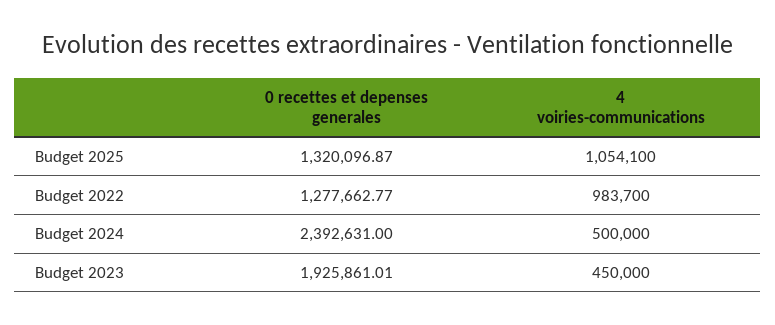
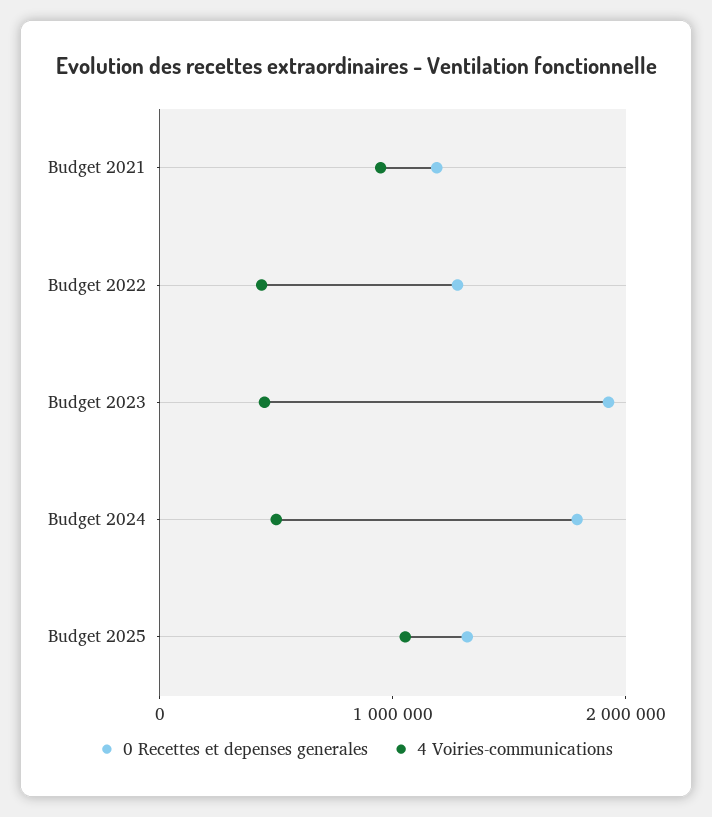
4 voiries-communications, Budget 2022: 983700 -> 400000
0 recettes et depenses generales, Budget 2024: 2392631 -> 1800000
0 recettes et depenses generales, Budget 2021: none -> 1200000
4 voiries-communications, Budget 2021: none -> 1000000

